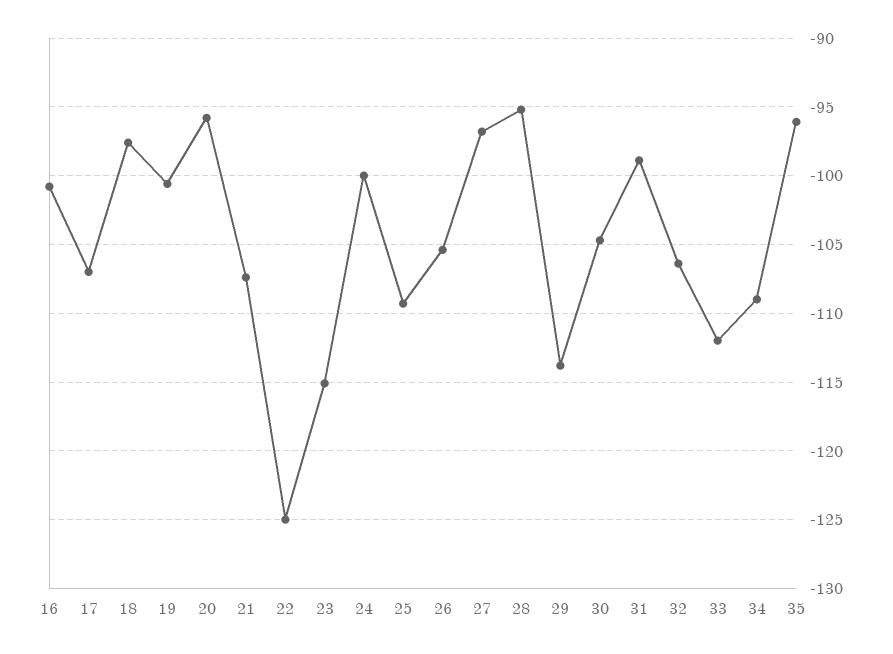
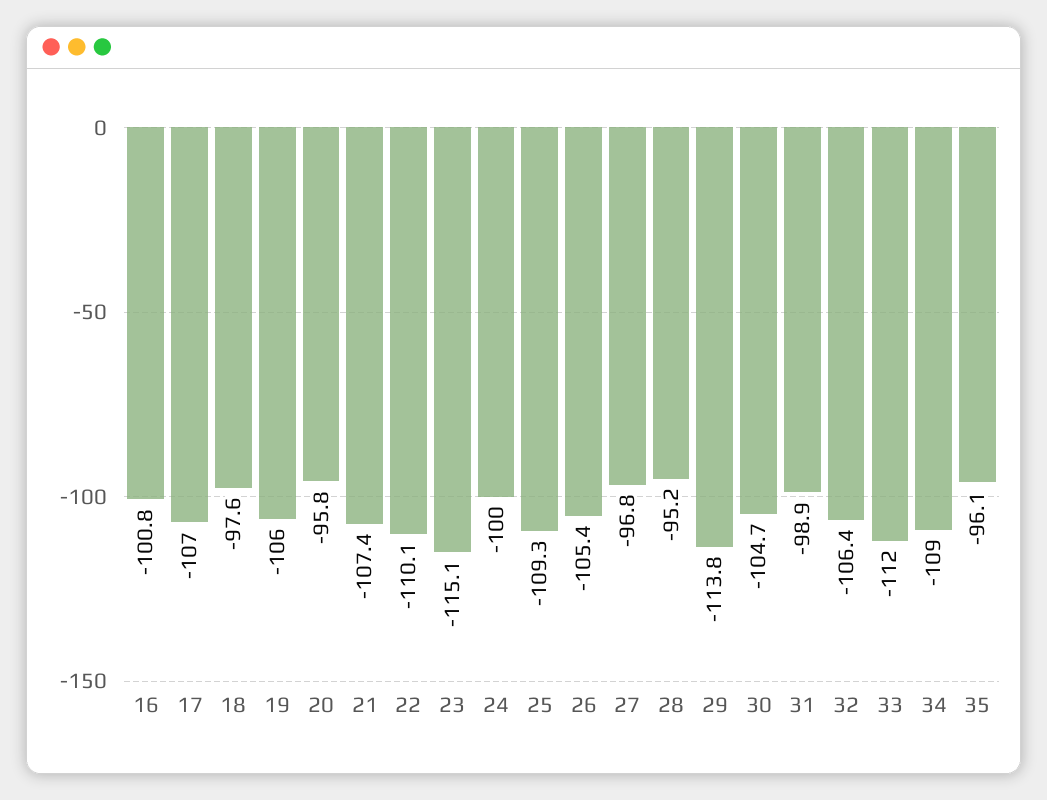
19: -100.5 -> -106
22: -125 -> -110.1

